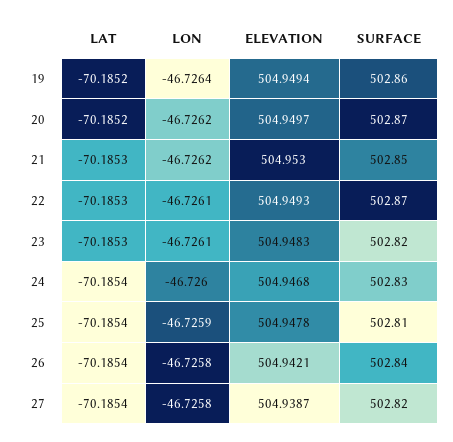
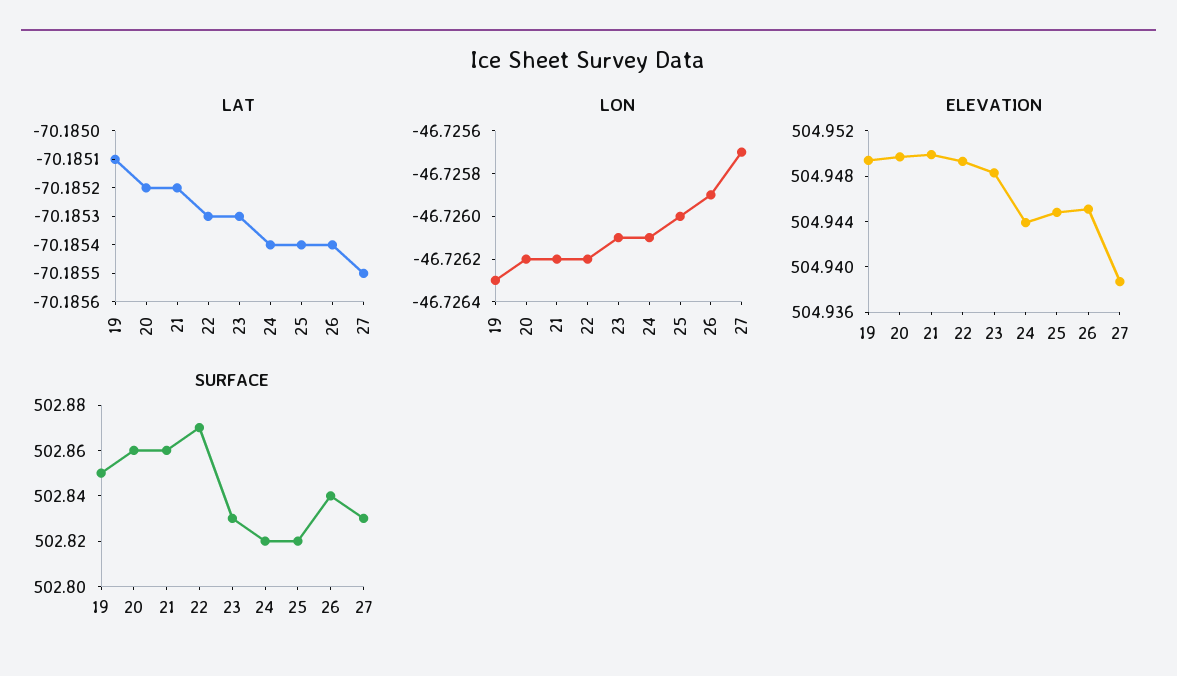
LAT, 19: -70.1852 -> -70.1851
LON, 19: -46.7264 -> -46.7263
SURFACE, 19: 502.86 -> 502.85
SURFACE, 20: 502.87 -> 502.86
LAT, 21: -70.1853 -> -70.1852
ELEVATION, 21: 504.953 -> 504.95
SURFACE, 21: 502.85 -> 502.86
LON, 22: -46.7261 -> -46.7262
SURFACE, 23: 502.82 -> 502.83
LON, 24: -46.726 -> -46.7261
ELEVATION, 24: 504.9468 -> 504.944
SURFACE, 24: 502.83 -> 502.82
LON, 25: -46.7259 -> -46.726
ELEVATION, 25: 504.9478 -> 504.945
SURFACE, 25: 502.81 -> 502.82
LON, 26: -46.7258 -> -46.7259
ELEVATION, 26: 504.9421 -> 504.945
LAT, 27: -70.1854 -> -70.1855
LON, 27: -46.7258 -> -46.7257
SURFACE, 27: 502.82 -> 502.83

